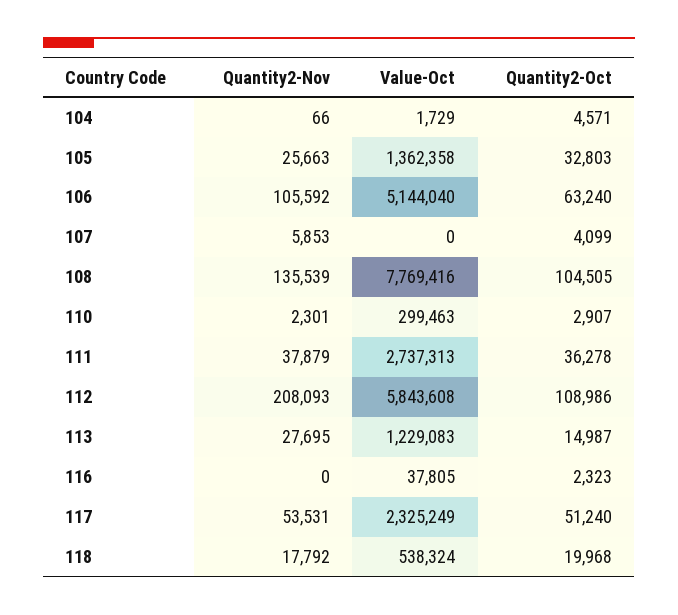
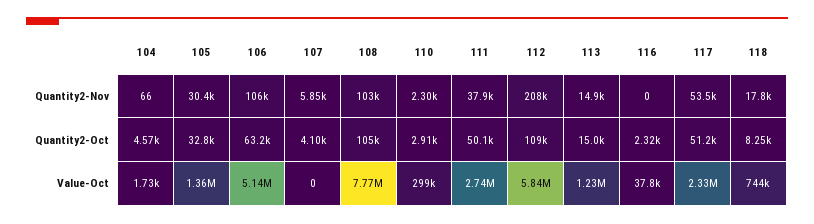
Quantity2-Nov, 105: 25663 -> 30400
Quantity2-Nov, 108: 135539 -> 103000
Quantity2-Oct, 111: 36278 -> 50100
Quantity2-Nov, 113: 27695 -> 14900
Value-Oct, 118: 538324 -> 744000
Quantity2-Oct, 118: 19968 -> 8250

